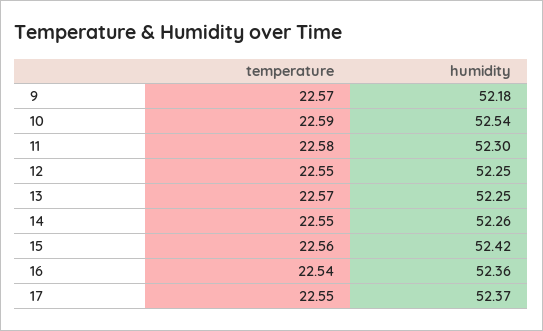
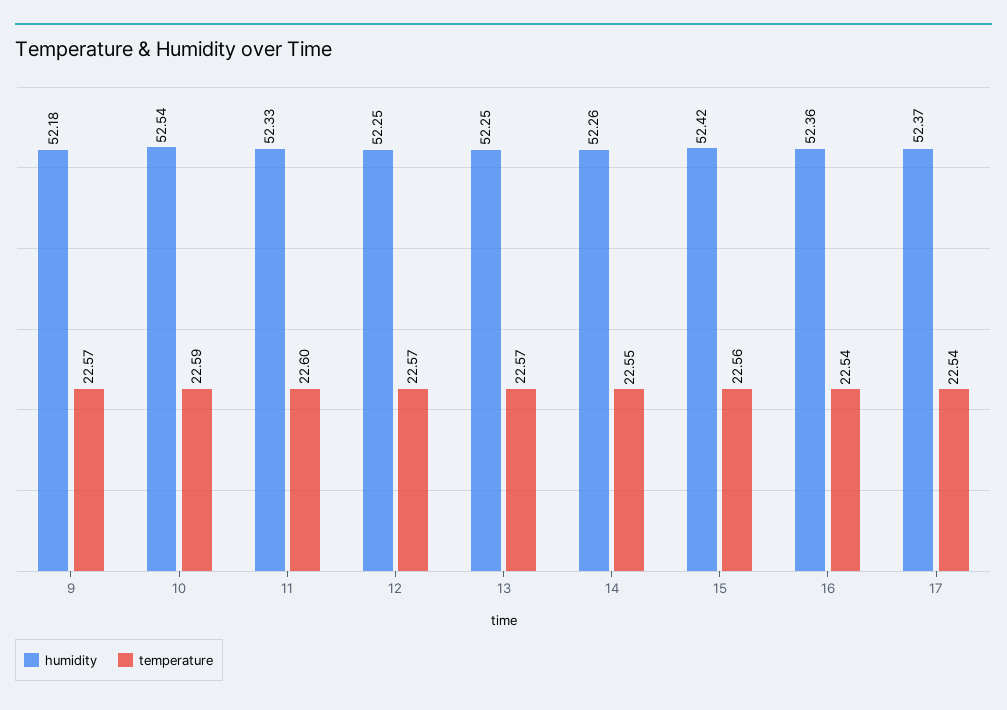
temperature, 11: 22.58 -> 22.6
humidity, 11: 52.3 -> 52.33
temperature, 12: 22.55 -> 22.57
temperature, 17: 22.55 -> 22.54

